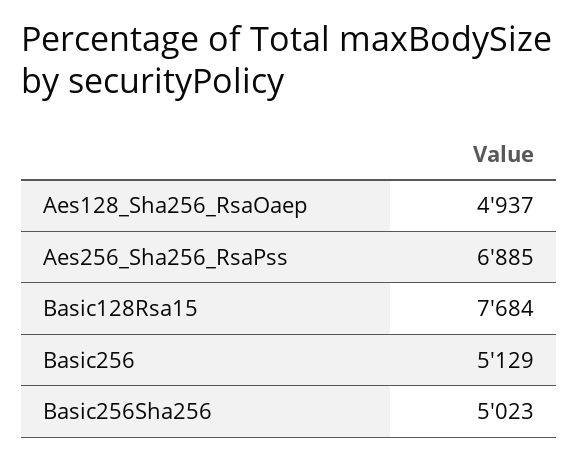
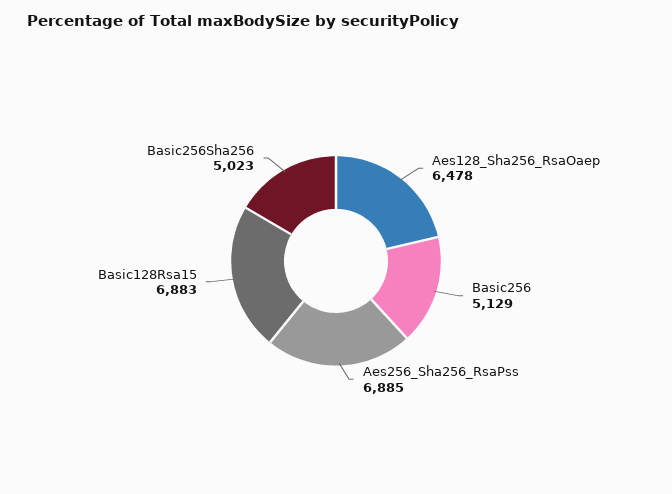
Aes128_Sha256_RsaOaep: 4937 -> 6478
Basic128Rsa15: 7684 -> 6883

